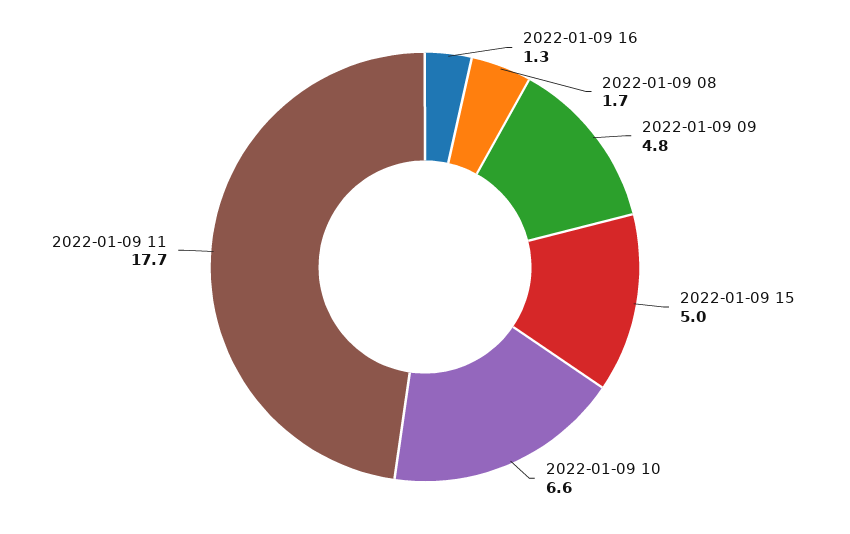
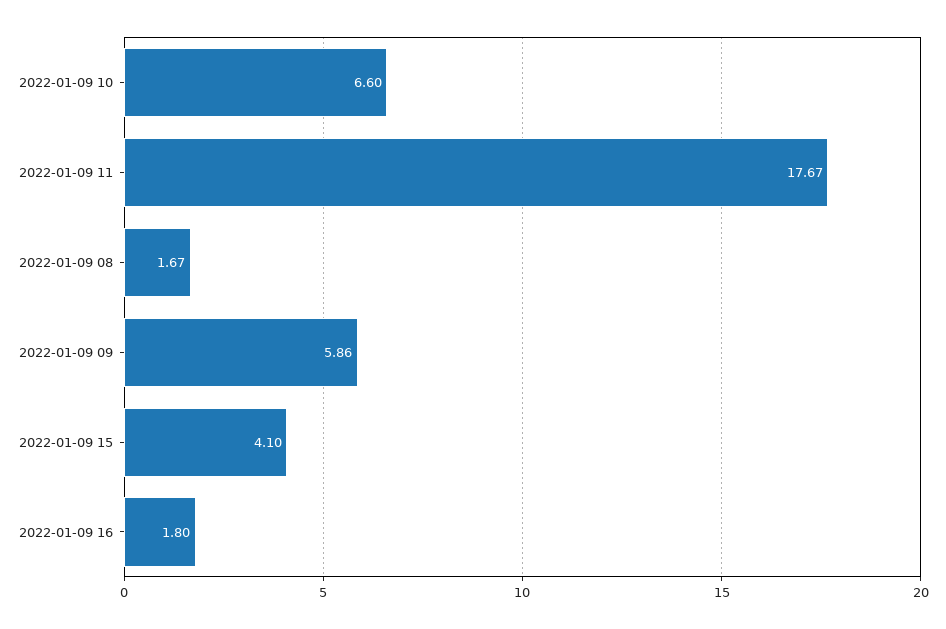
2022-01-09 16: 1.3 -> 1.8
2022-01-09 09: 4.8 -> 5.86
2022-01-09 15: 5 -> 4.1

